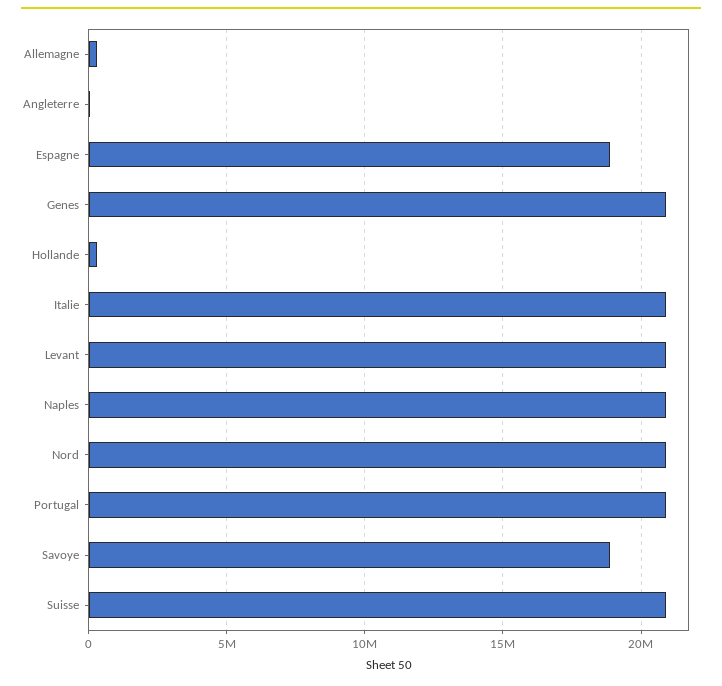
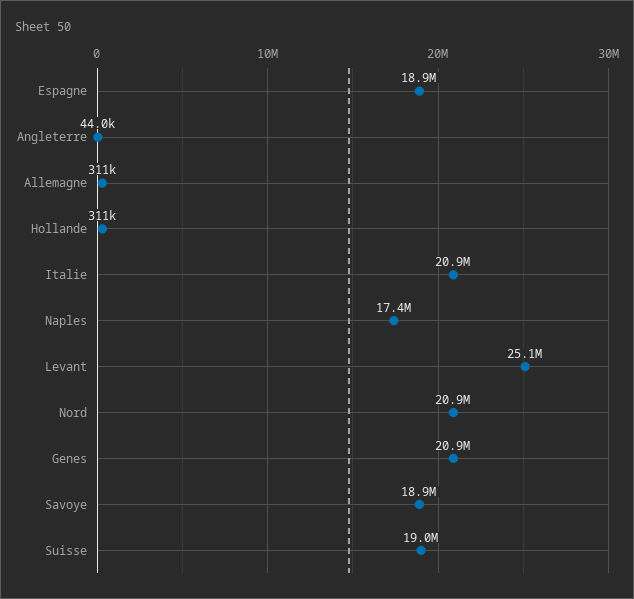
Levant: 21000000 -> 25100000
Naples: 21000000 -> 17400000
Portugal: 21000000 -> none
Suisse: 21000000 -> 19000000

